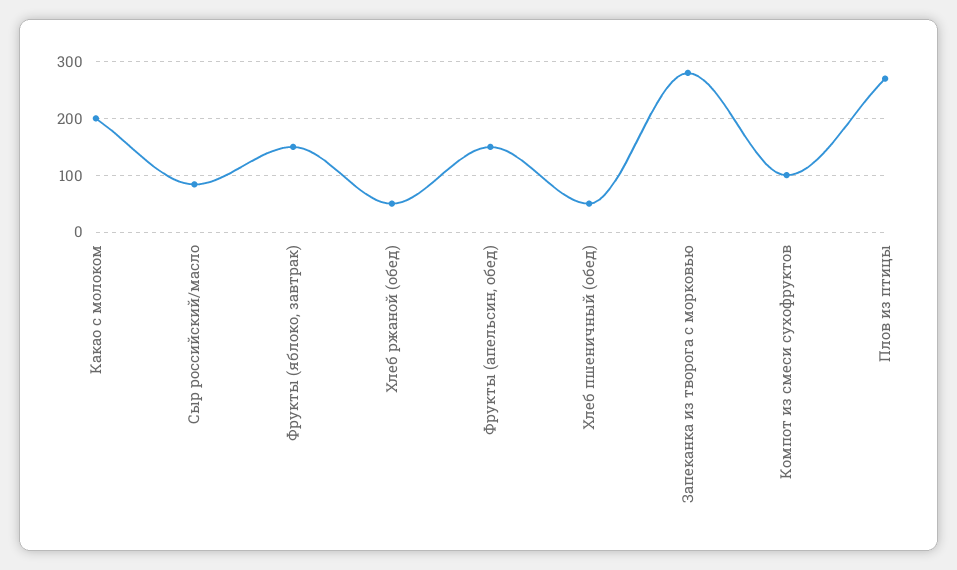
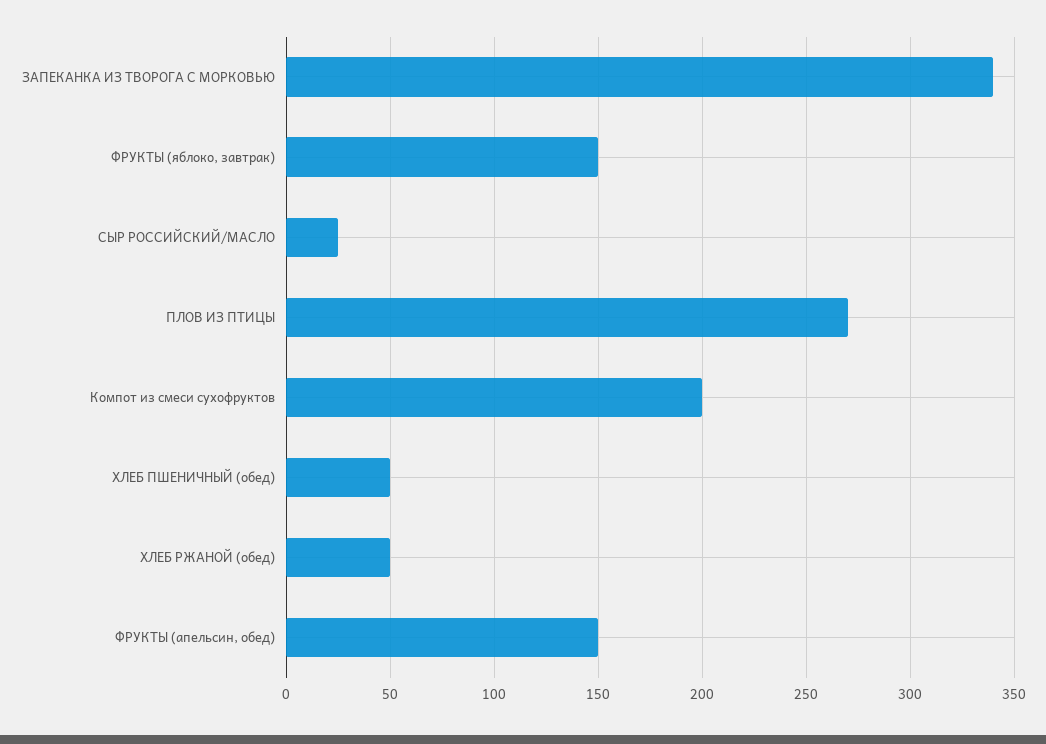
Какао с молоком: 200 -> none
Сыр российский/масло: 80 -> 25
Запеканка из творога с морковью: 280 -> 340
Компот из смеси сухофруктов: 100 -> 200

